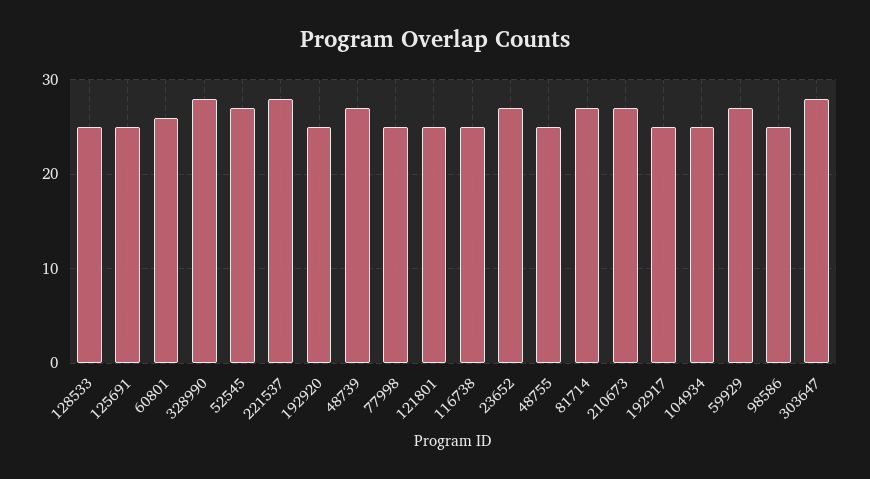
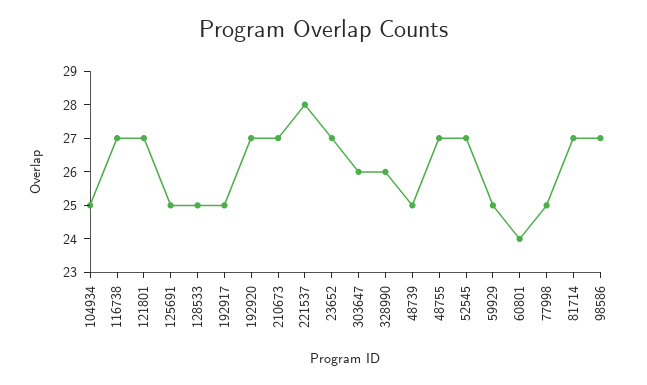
60801: 26 -> 24
328990: 28 -> 26
192920: 25 -> 27
48739: 27 -> 25
121801: 25 -> 27
116738: 25 -> 27
48755: 25 -> 27
59929: 27 -> 25
98586: 25 -> 27
303647: 28 -> 26

